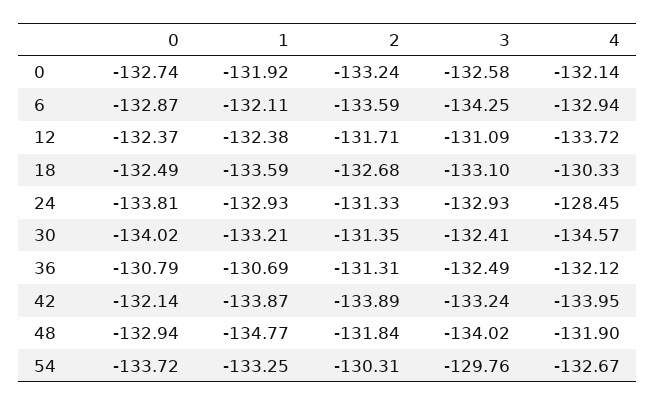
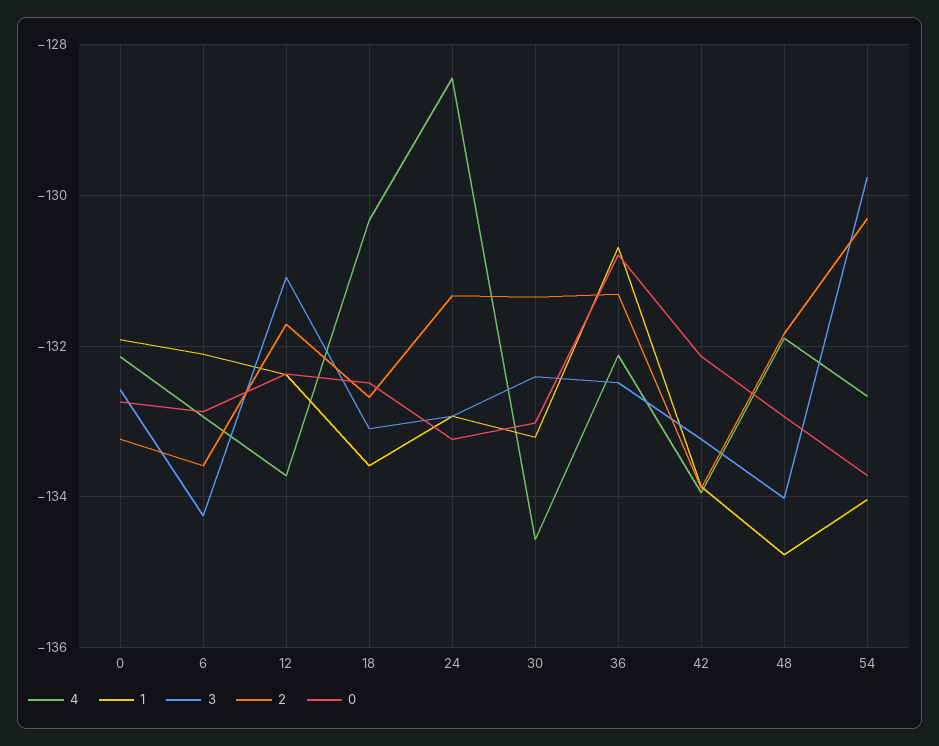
0, 24: -133.81 -> -133.2
0, 30: -134.02 -> -133
1, 54: -133.25 -> -134

